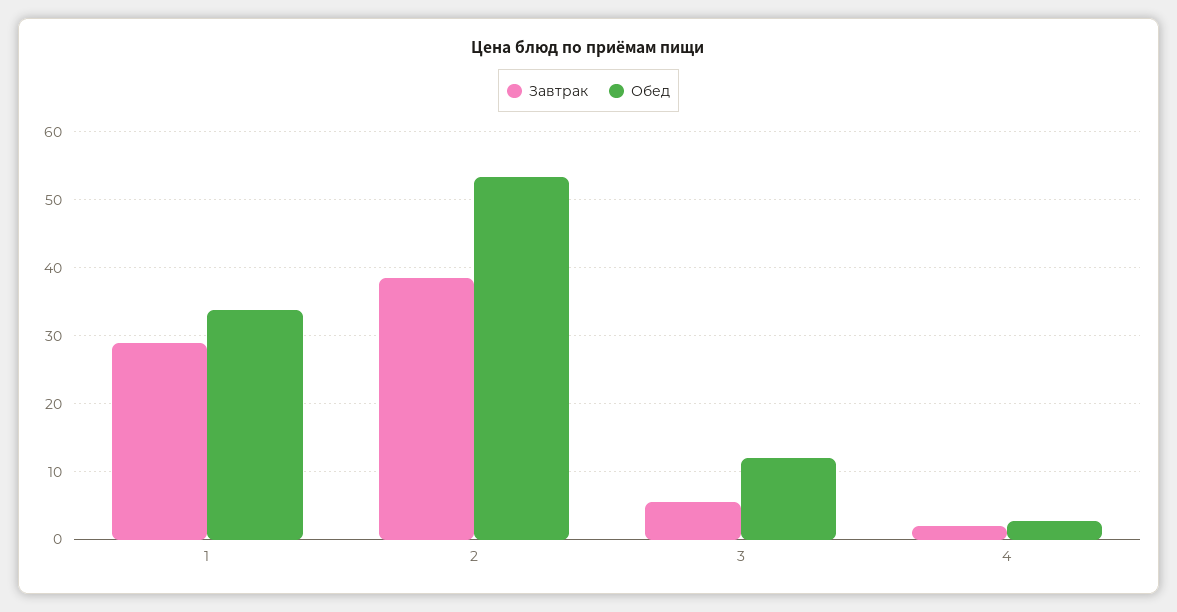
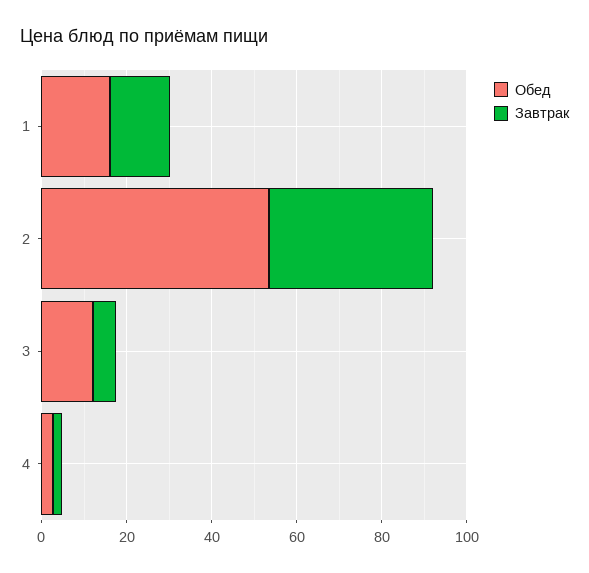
Завтрак, 1: 29 -> 15
Обед, 1: 34 -> 15

